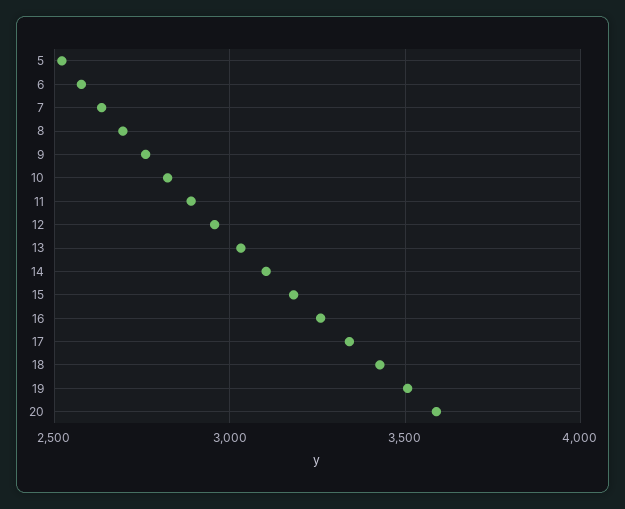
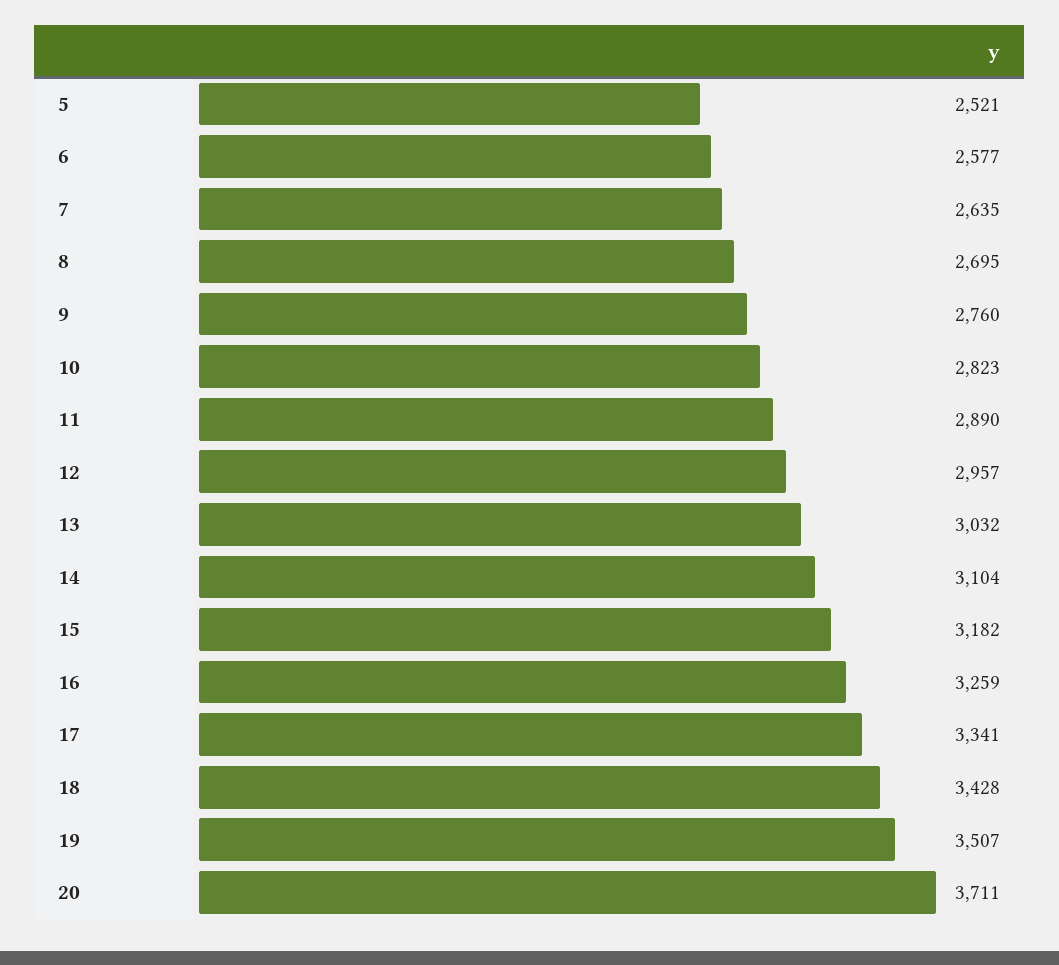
20: 3600 -> 3711

